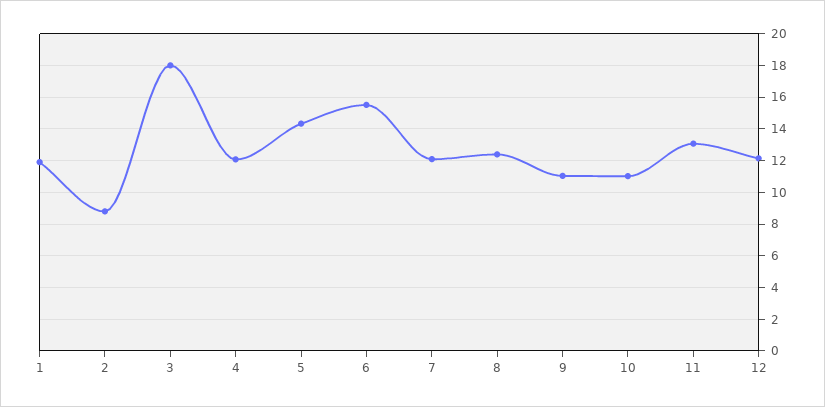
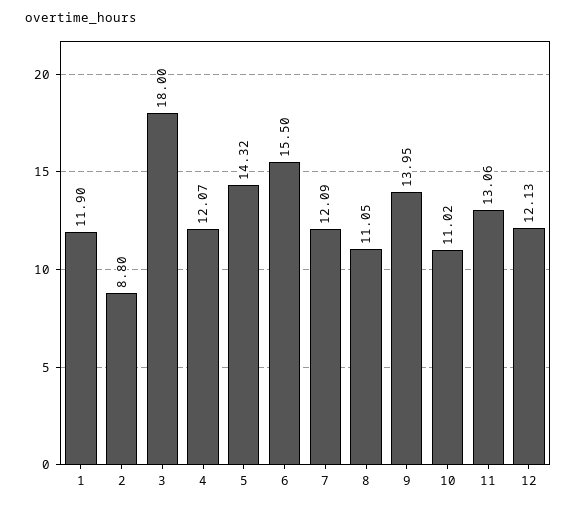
8: 12.5 -> 11.05
9: 11 -> 13.95

